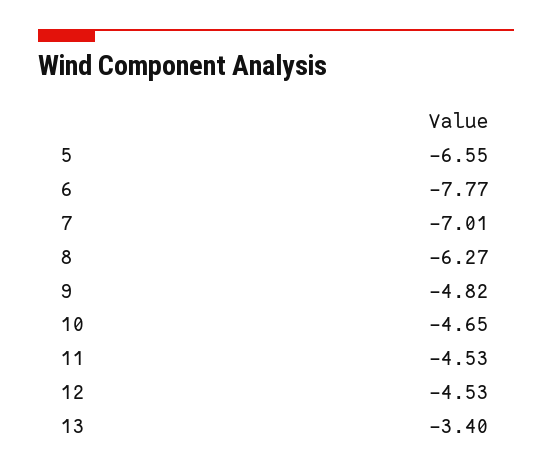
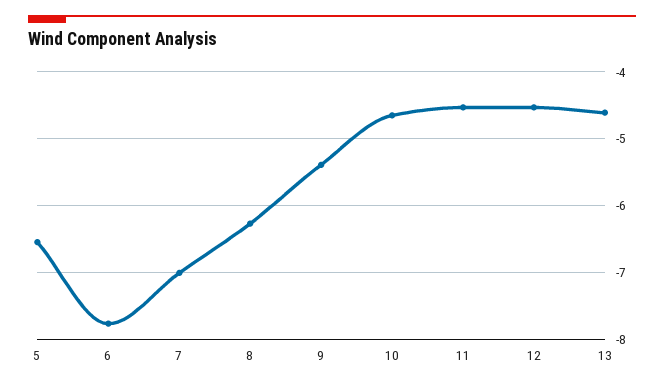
9: -4.82 -> -5.4
13: -3.4 -> -4.6

